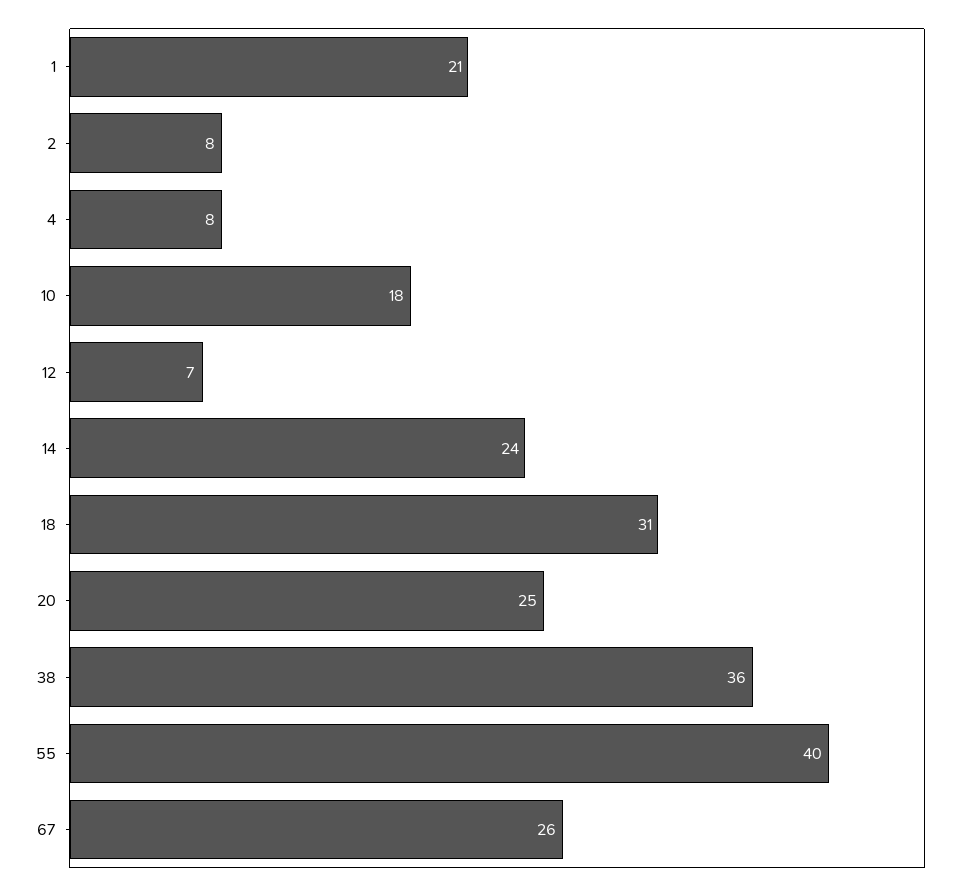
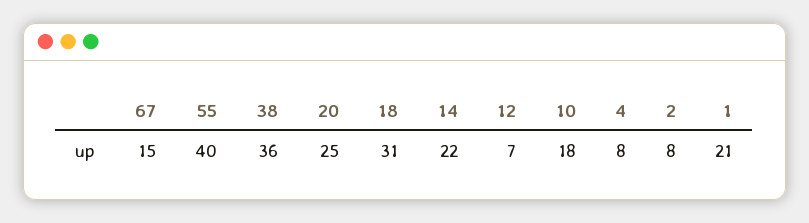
14: 24 -> 22
67: 26 -> 15

